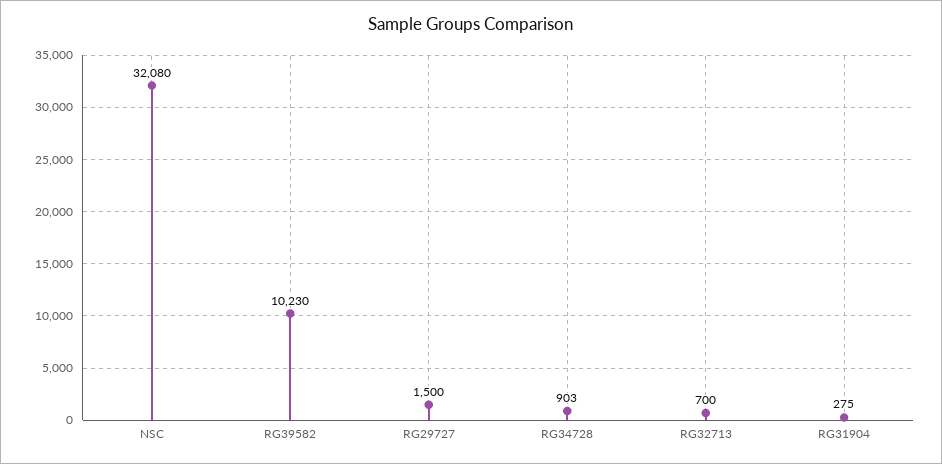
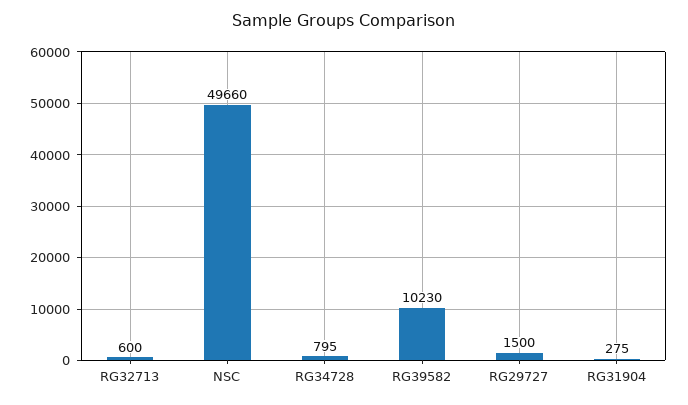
NSC: 32080 -> 49660
RG34728: 903 -> 795
RG32713: 700 -> 600

